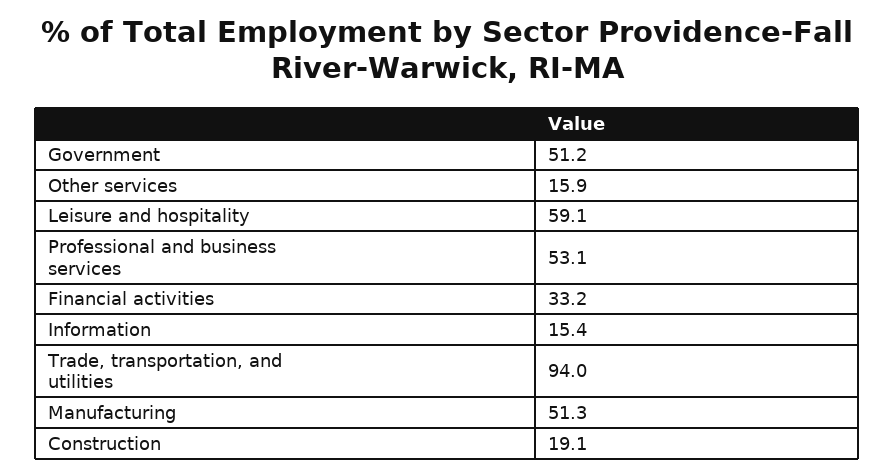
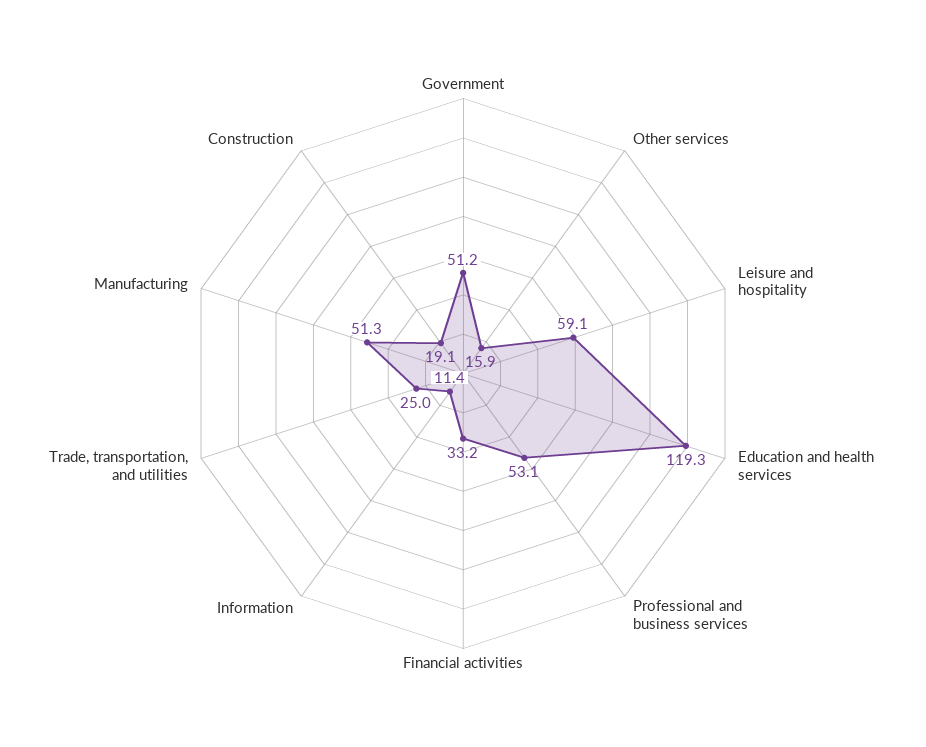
Information: 15.4 -> 11.4
Trade, transportation, and utilities: 94 -> 25
Education and health services: none -> 119.3

